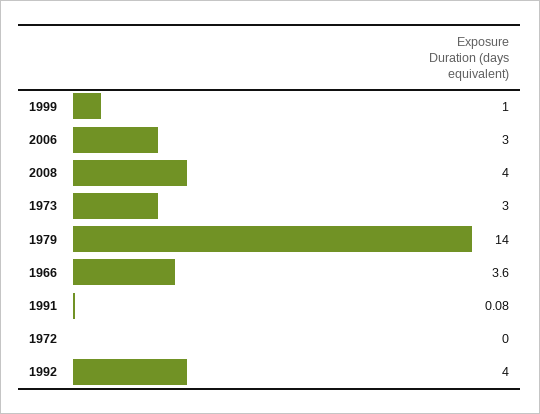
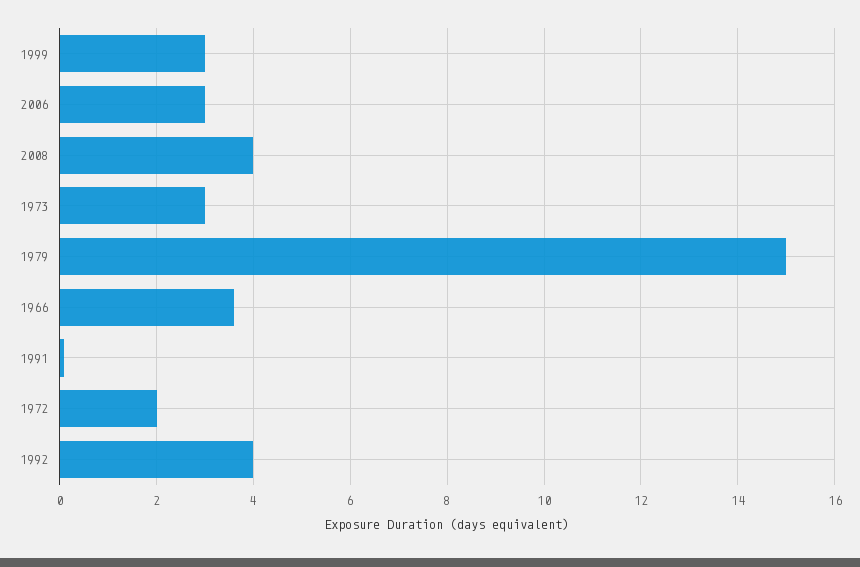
1999: 1 -> 3
1979: 14 -> 15
1972: 0 -> 2

